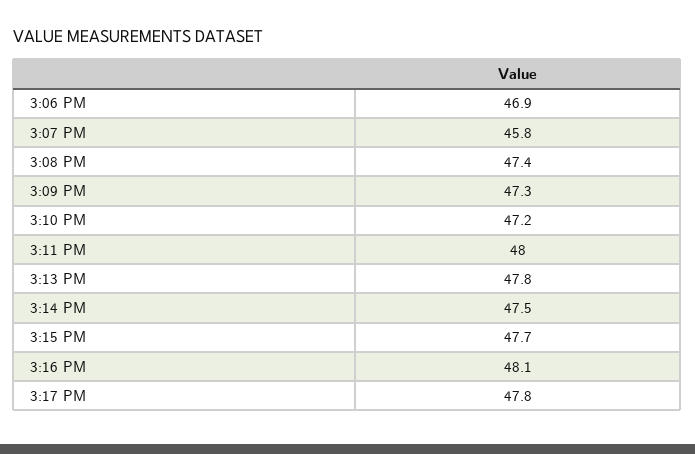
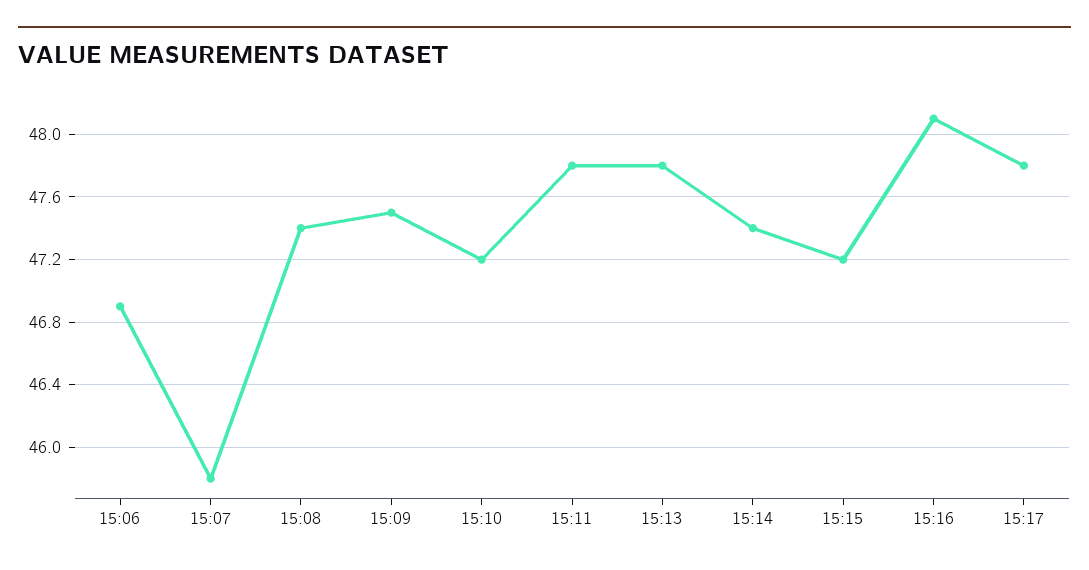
3:09 PM: 47.3 -> 47.5
3:11 PM: 48 -> 47.8
3:14 PM: 47.5 -> 47.4
3:15 PM: 47.7 -> 47.2

